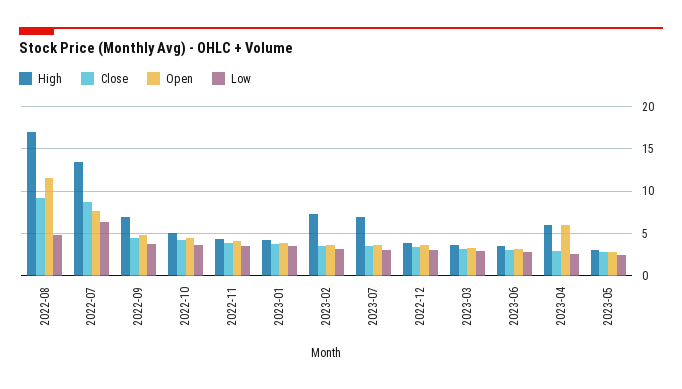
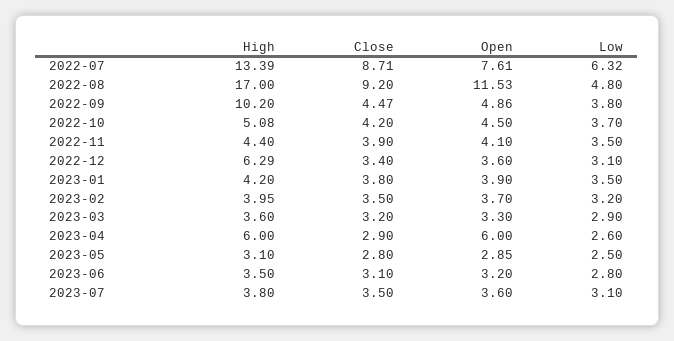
High, 2022-09: 7 -> 10.2
High, 2023-02: 7 -> 3.95
High, 2023-07: 7 -> 3.8
High, 2022-12: 4 -> 6.29

